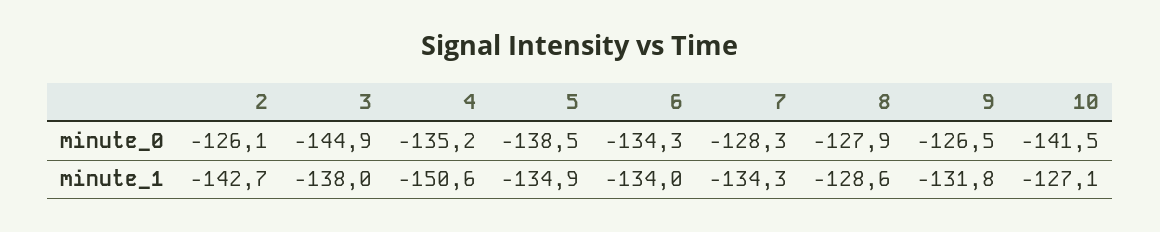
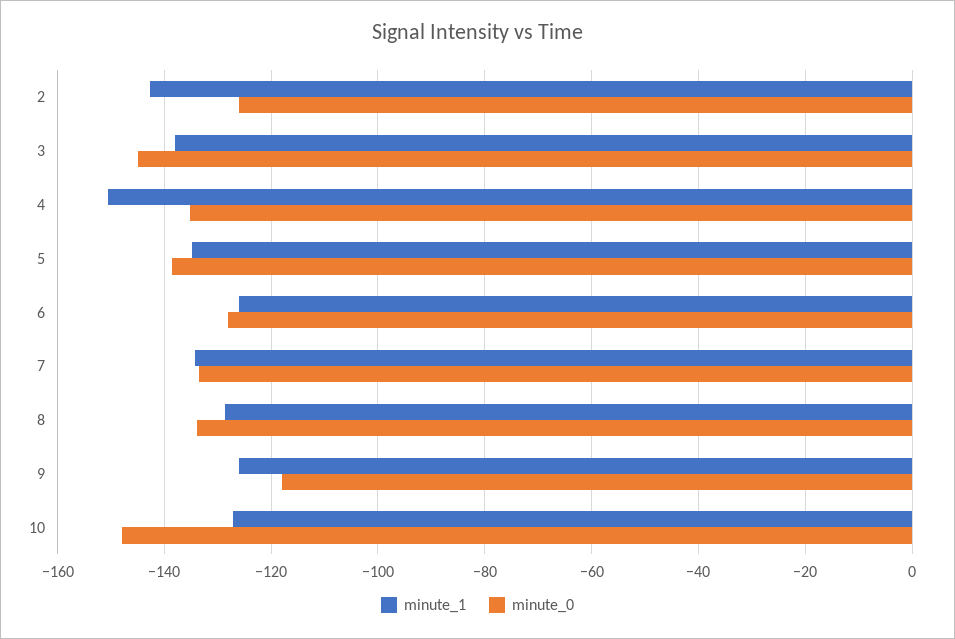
minute_0, 6: -134.3 -> -128
minute_0, 7: -128.3 -> -134
minute_0, 8: -127.9 -> -134
minute_0, 9: -126.5 -> -118
minute_0, 10: -141.5 -> -148
minute_1, 6: -134 -> -126
minute_1, 9: -131.8 -> -126

